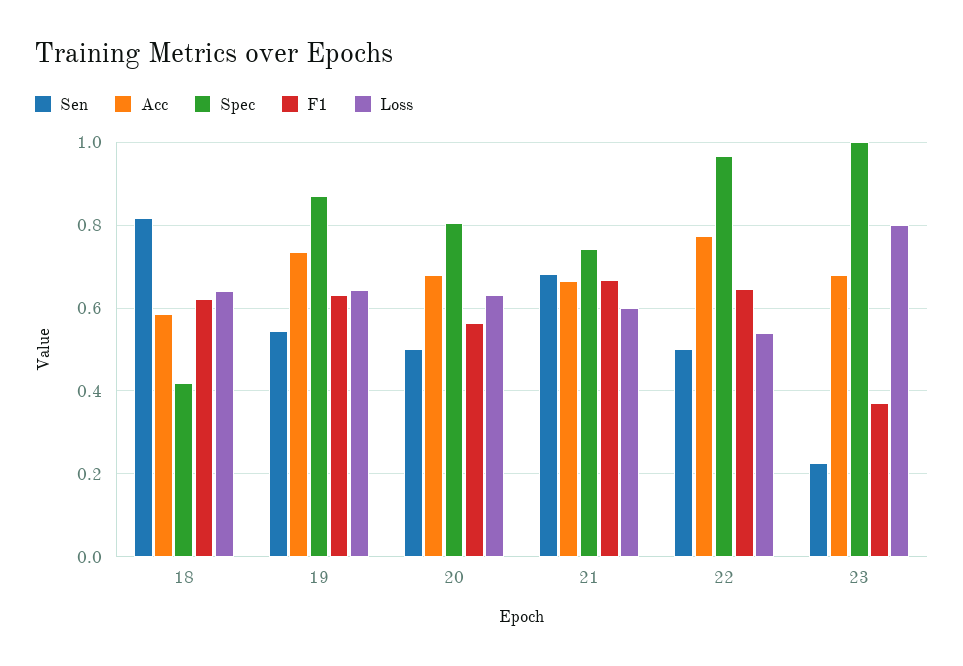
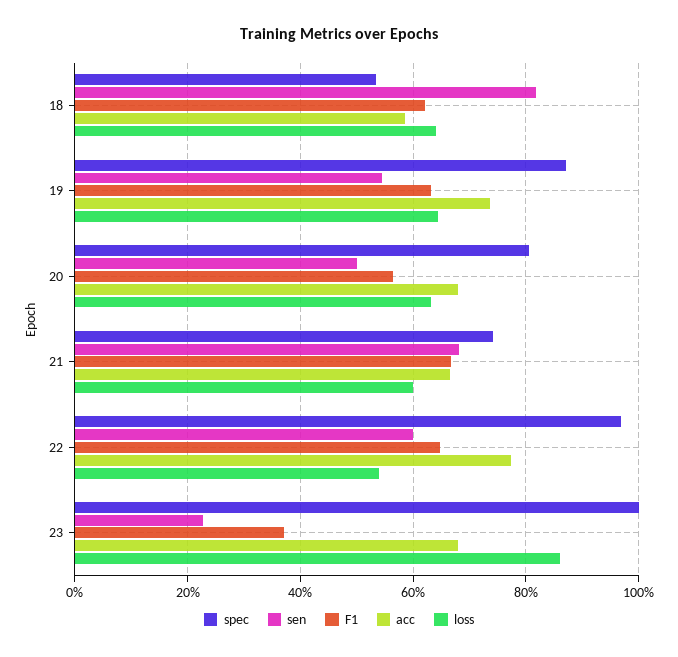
Spec, 18: 0.42 -> 0.54
Sen, 22: 0.5 -> 0.6
Loss, 23: 0.8 -> 0.86

